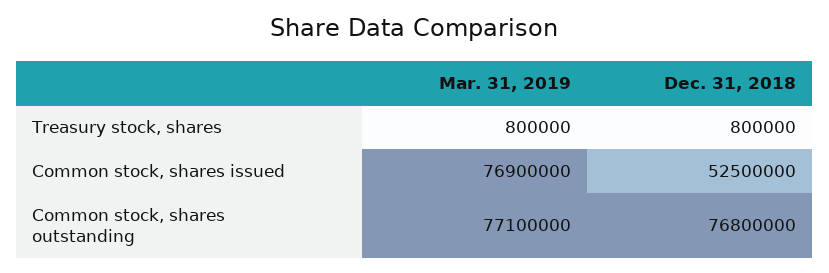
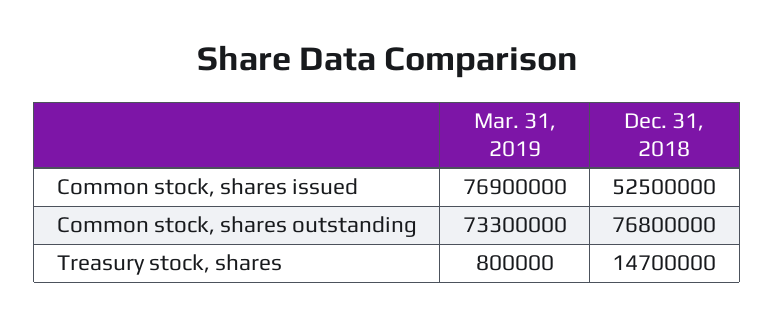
Dec. 31, 2018, Treasury stock, shares: 800000 -> 14700000
Mar. 31, 2019, Common stock, shares outstanding: 77100000 -> 73300000

